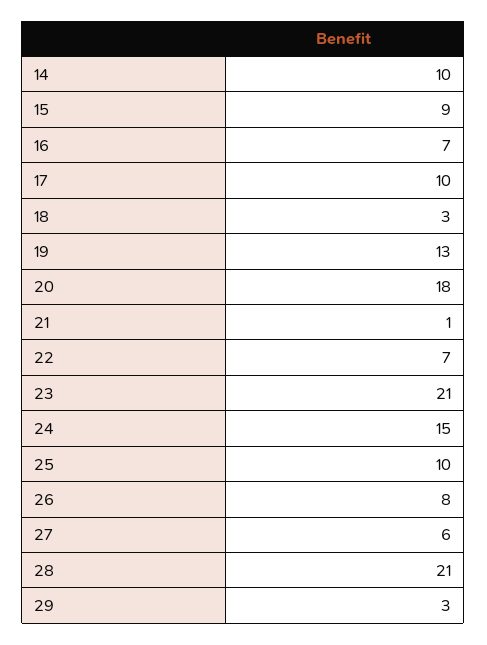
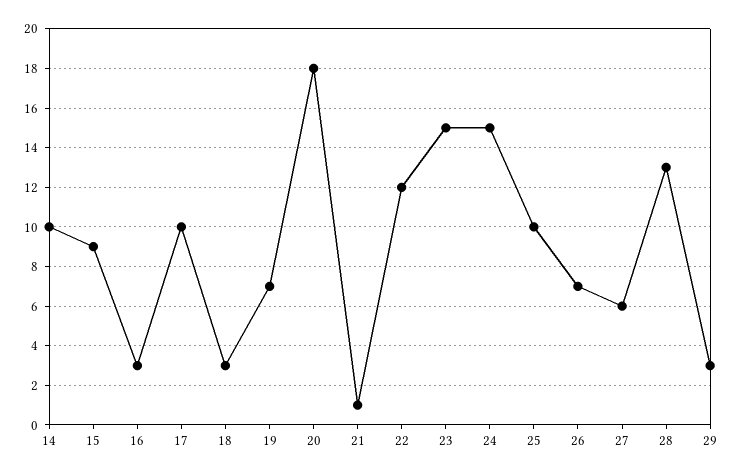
16: 7 -> 3
19: 13 -> 7
22: 7 -> 12
23: 21 -> 15
26: 8 -> 7
28: 21 -> 13

